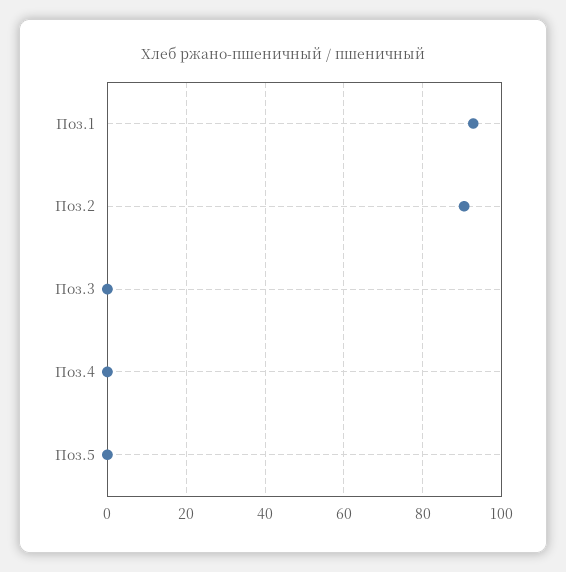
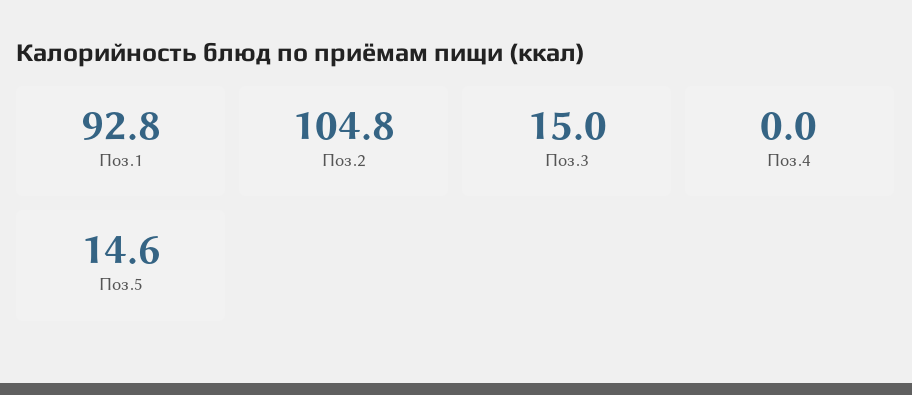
Поз.2: 90 -> 104.8
Поз.3: 0 -> 15
Поз.5: 0 -> 14.6

